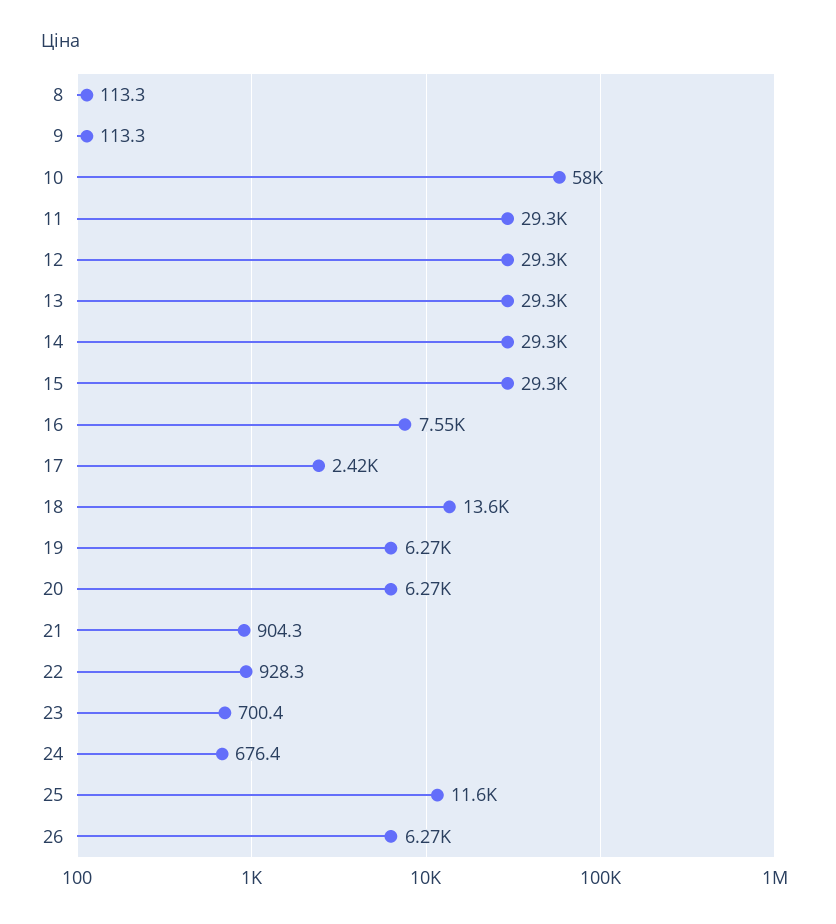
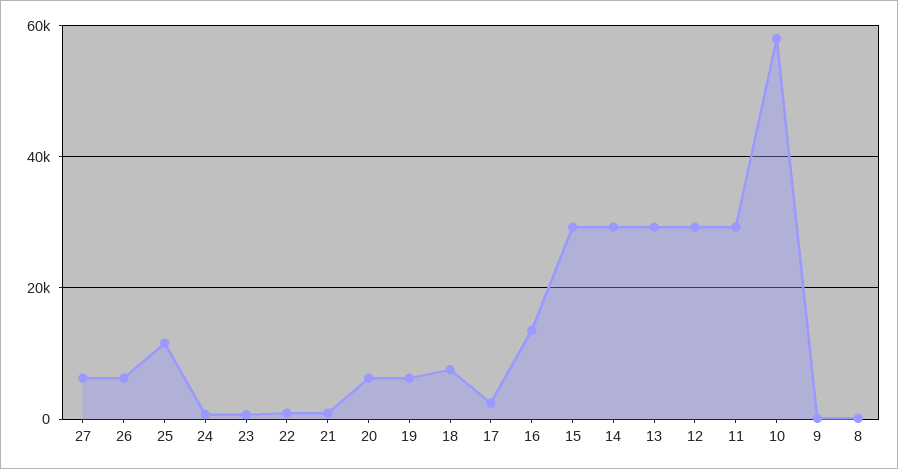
16: 7550 -> 14000
18: 13600 -> 8000
27: none -> 6000

